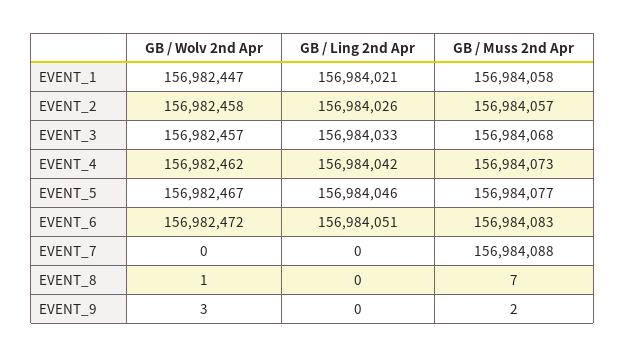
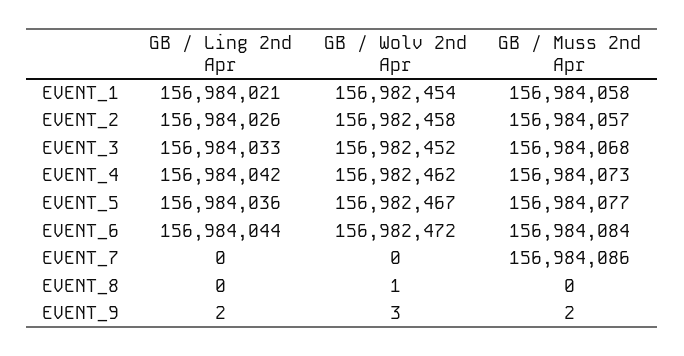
GB / Wolv 2nd Apr, EVENT_1: 156982447 -> 156982454
GB / Wolv 2nd Apr, EVENT_3: 156982457 -> 156982452
GB / Ling 2nd Apr, EVENT_5: 156984046 -> 156984036
GB / Ling 2nd Apr, EVENT_6: 156984051 -> 156984044
GB / Muss 2nd Apr, EVENT_6: 156984083 -> 156984084
GB / Muss 2nd Apr, EVENT_7: 156984088 -> 156984086
GB / Muss 2nd Apr, EVENT_8: 7 -> 0
GB / Ling 2nd Apr, EVENT_9: 0 -> 2

